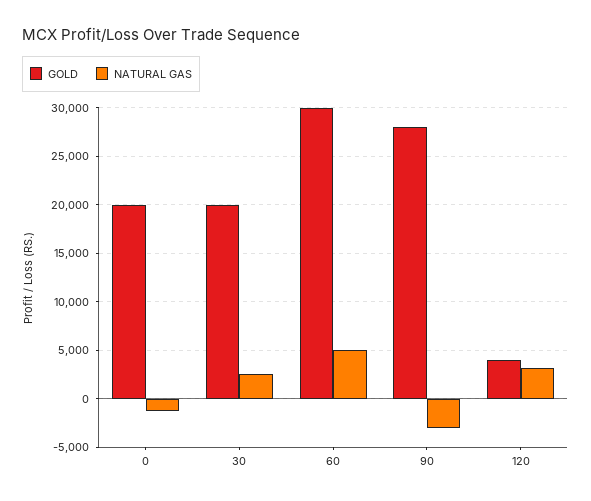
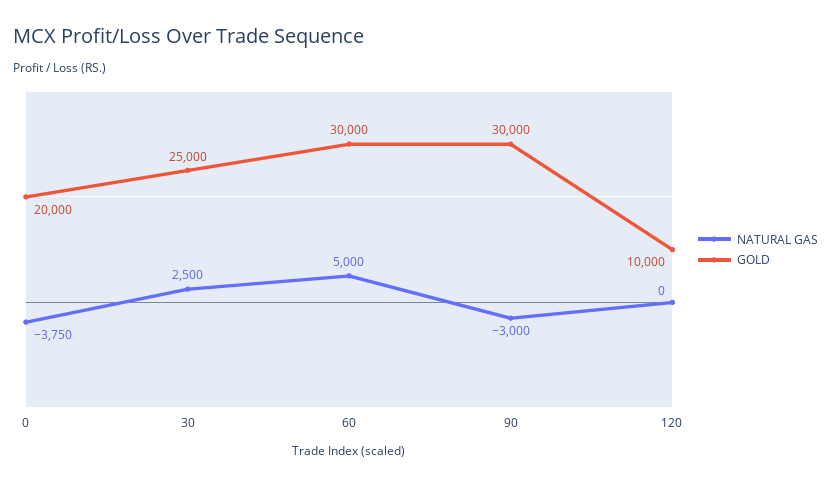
NATURAL GAS, 0: -1000 -> -3750
GOLD, 30: 20000 -> 25000
GOLD, 90: 28000 -> 30000
GOLD, 120: 4000 -> 10000
NATURAL GAS, 120: 3000 -> 0

